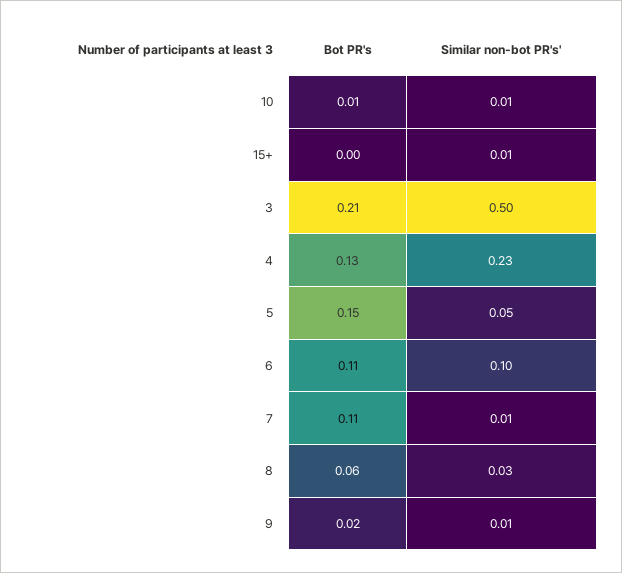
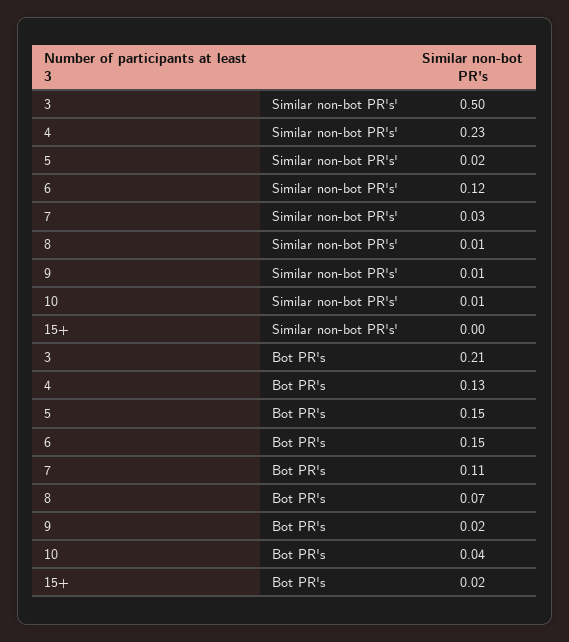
Bot PR's, 10: 0.01 -> 0.04
Bot PR's, 15+: 0 -> 0.02
Similar non-bot PR's', 15+: 0.01 -> 0
Similar non-bot PR's', 5: 0.05 -> 0.02
Bot PR's, 6: 0.11 -> 0.15
Similar non-bot PR's', 6: 0.1 -> 0.12
Similar non-bot PR's', 7: 0.01 -> 0.03
Bot PR's, 8: 0.06 -> 0.07
Similar non-bot PR's', 8: 0.03 -> 0.01

